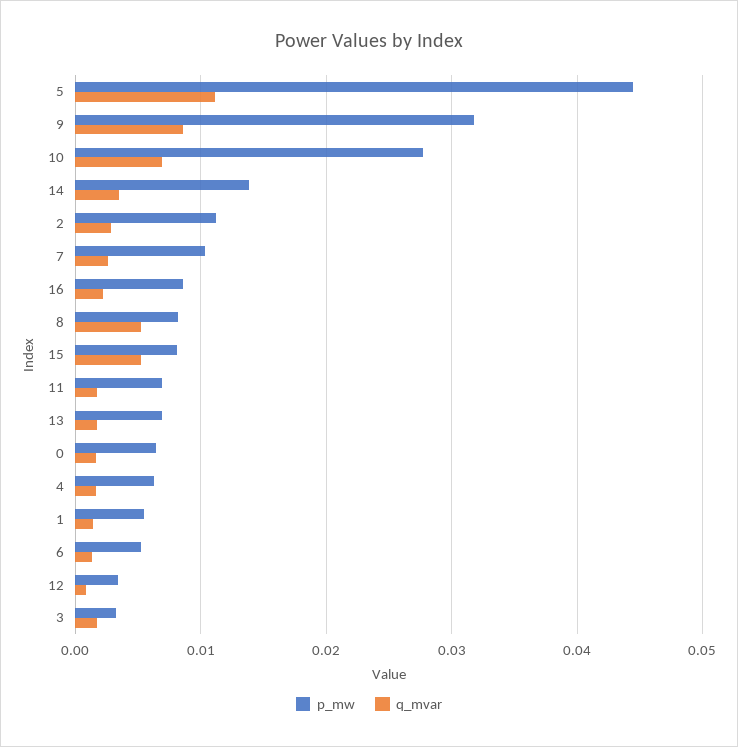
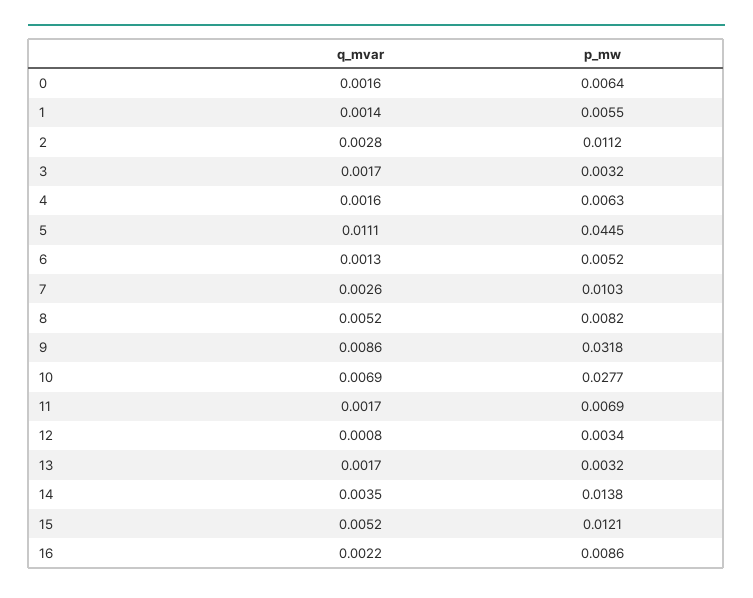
p_mw, 15: 0.008 -> 0.0121
p_mw, 13: 0.007 -> 0.0032

